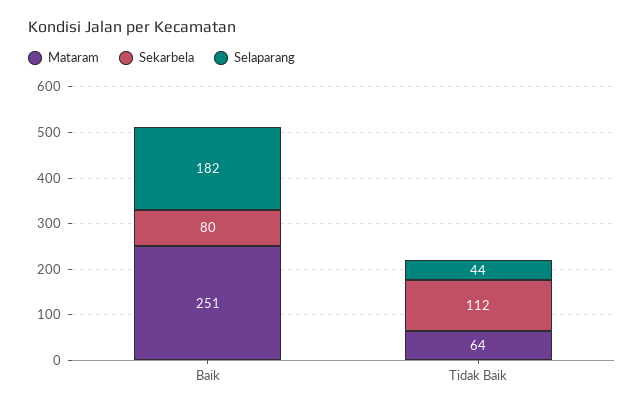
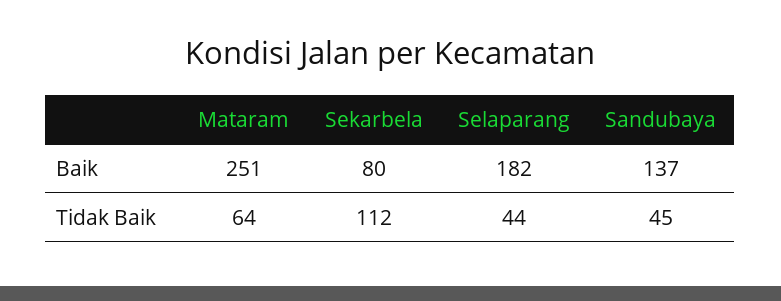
Sandubaya, Baik: none -> 137
Sandubaya, Tidak Baik: none -> 45

